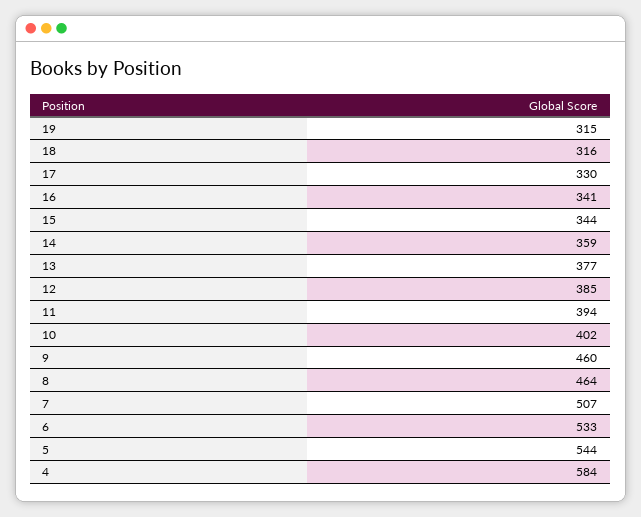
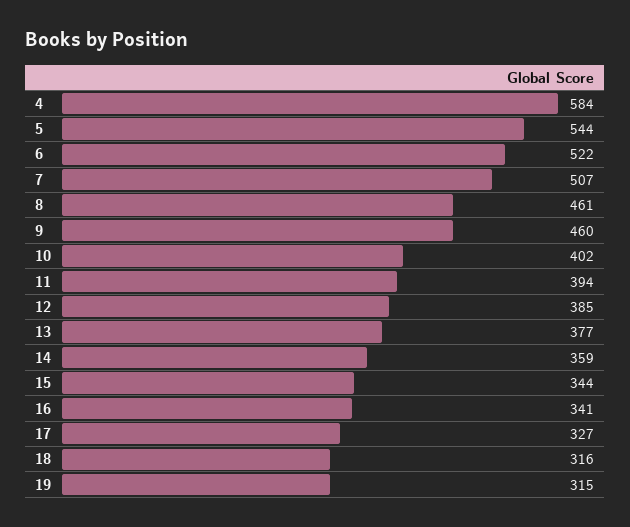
17: 330 -> 327
8: 464 -> 461
6: 533 -> 522

